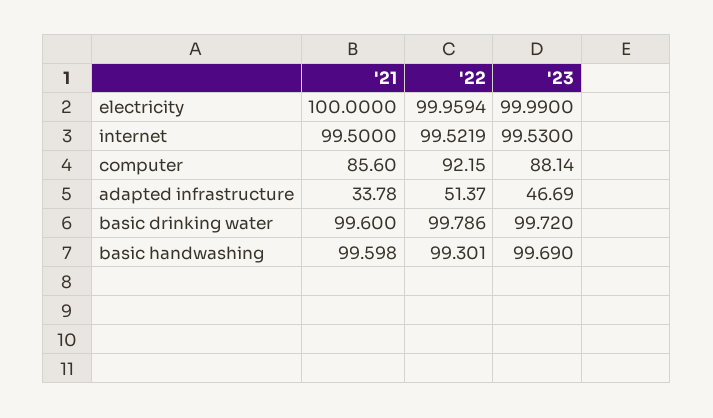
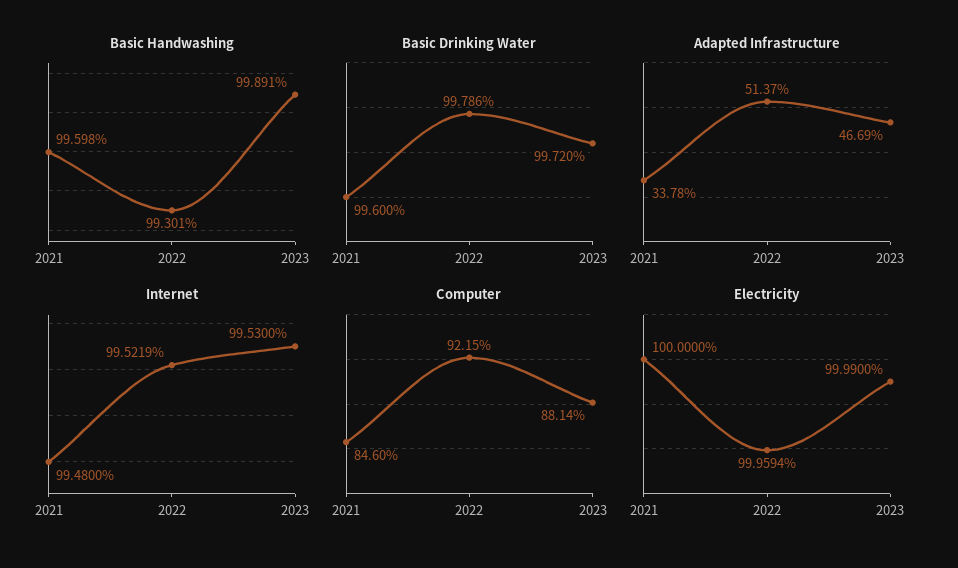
internet, '21: 99.5 -> 99.48
computer, '21: 85.6 -> 84.6
basic handwashing, '23: 99.69 -> 99.891

